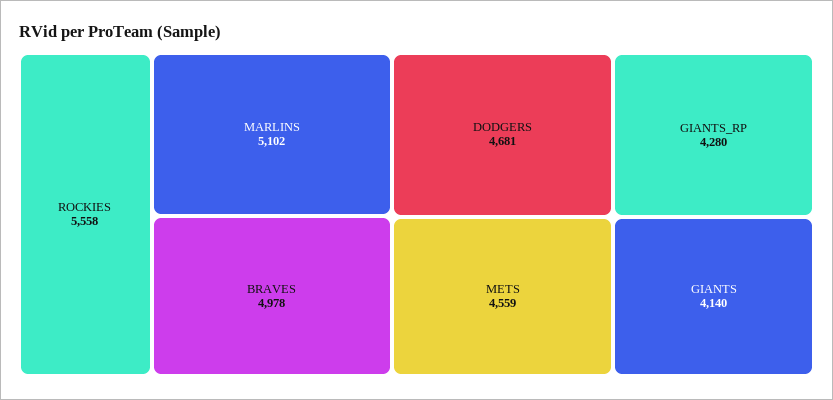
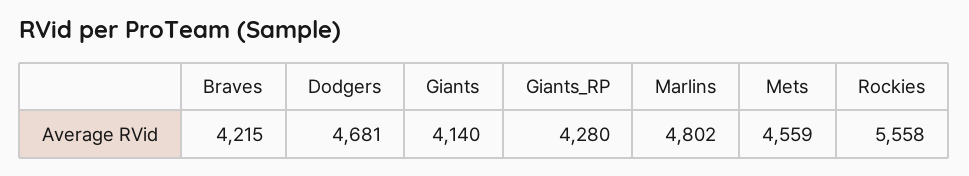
MARLINS: 5102 -> 4802
BRAVES: 4978 -> 4215

